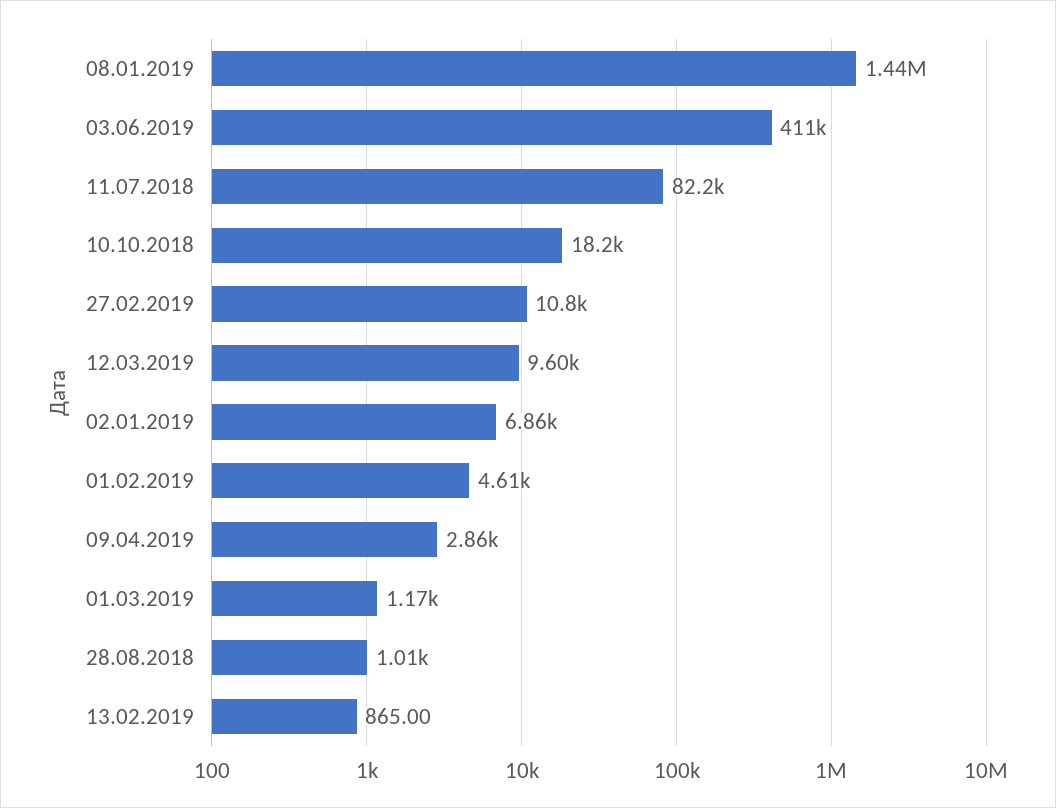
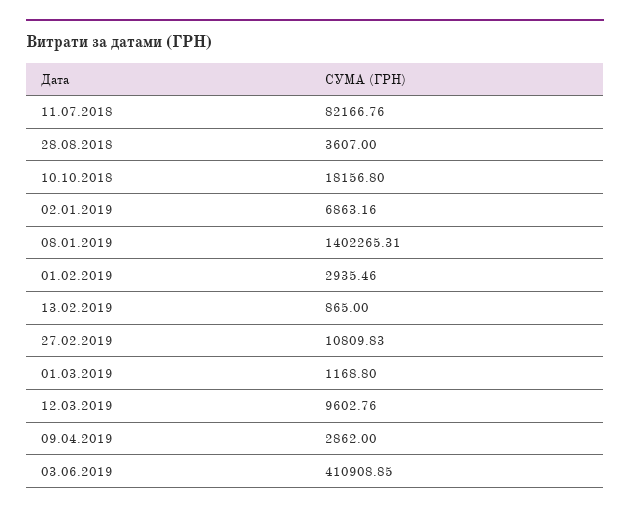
08.01.2019: 1440000 -> 1402265.31
01.02.2019: 4610 -> 2935.46
28.08.2018: 1010 -> 3607

